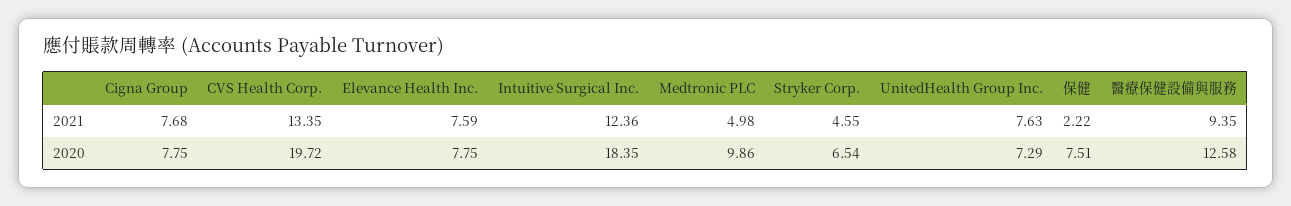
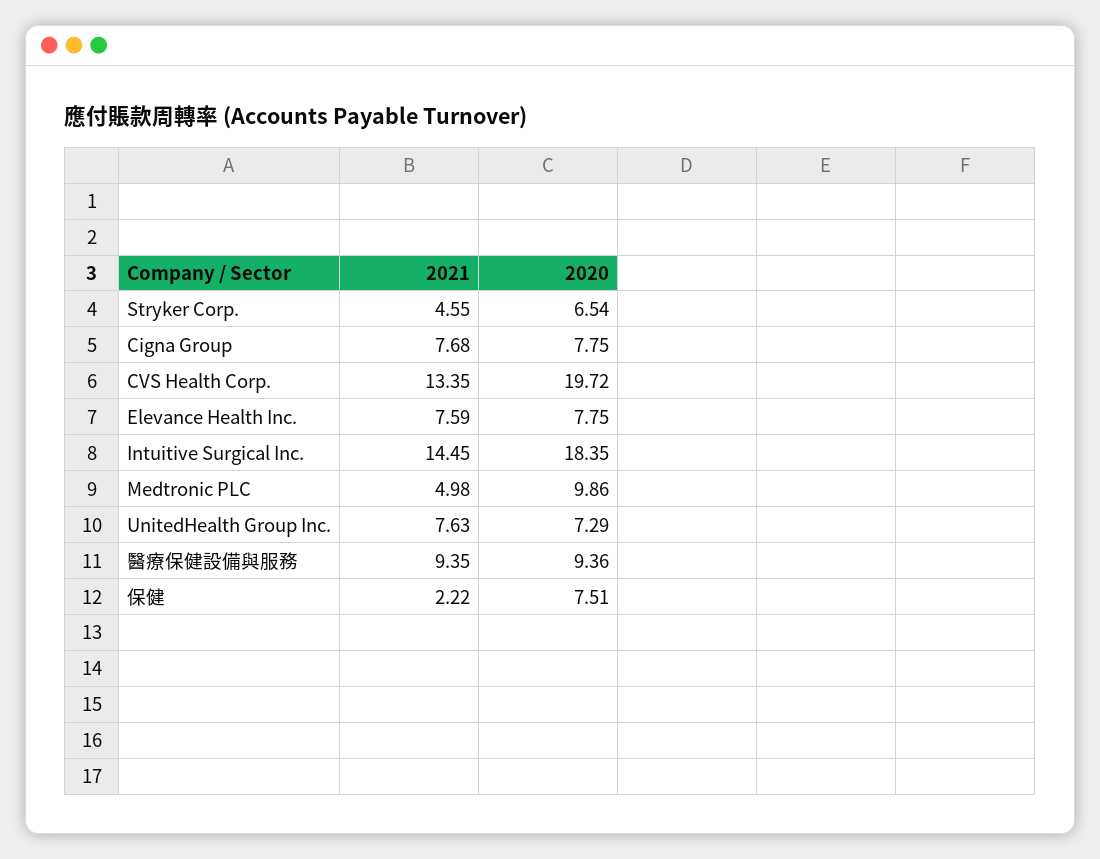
Intuitive Surgical Inc., 2021: 12.36 -> 14.45
醫療保健設備與服務, 2020: 12.58 -> 9.36

